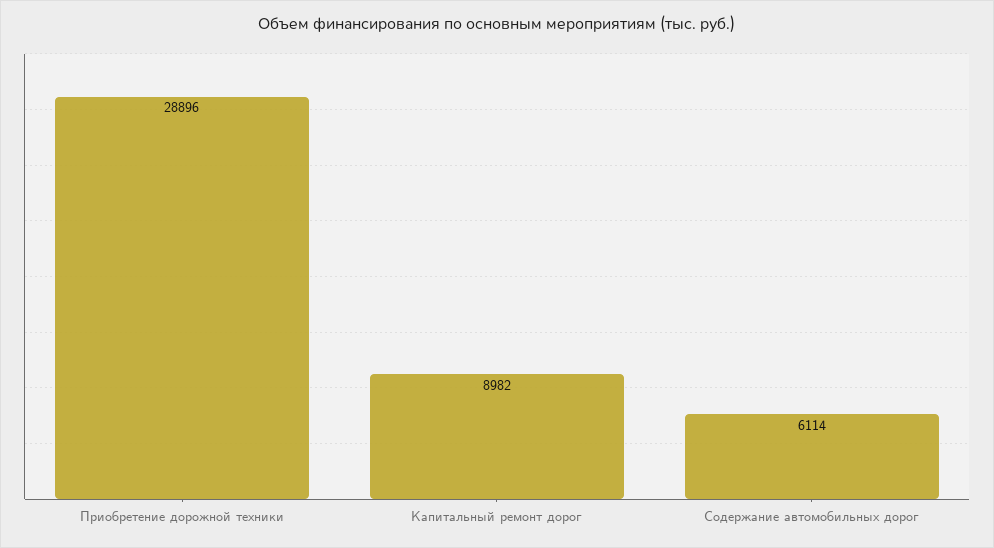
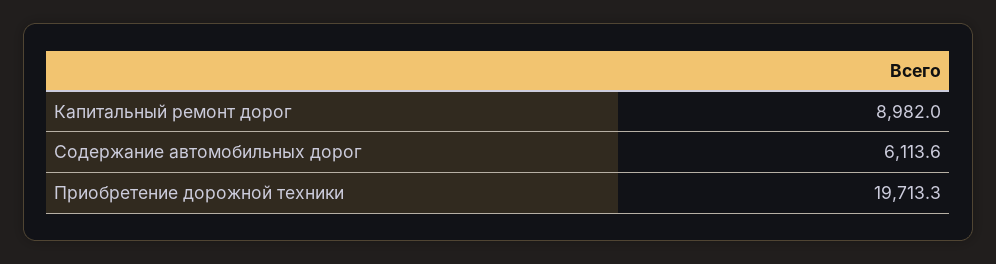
Приобретение дорожной техники: 28896 -> 19713.3

